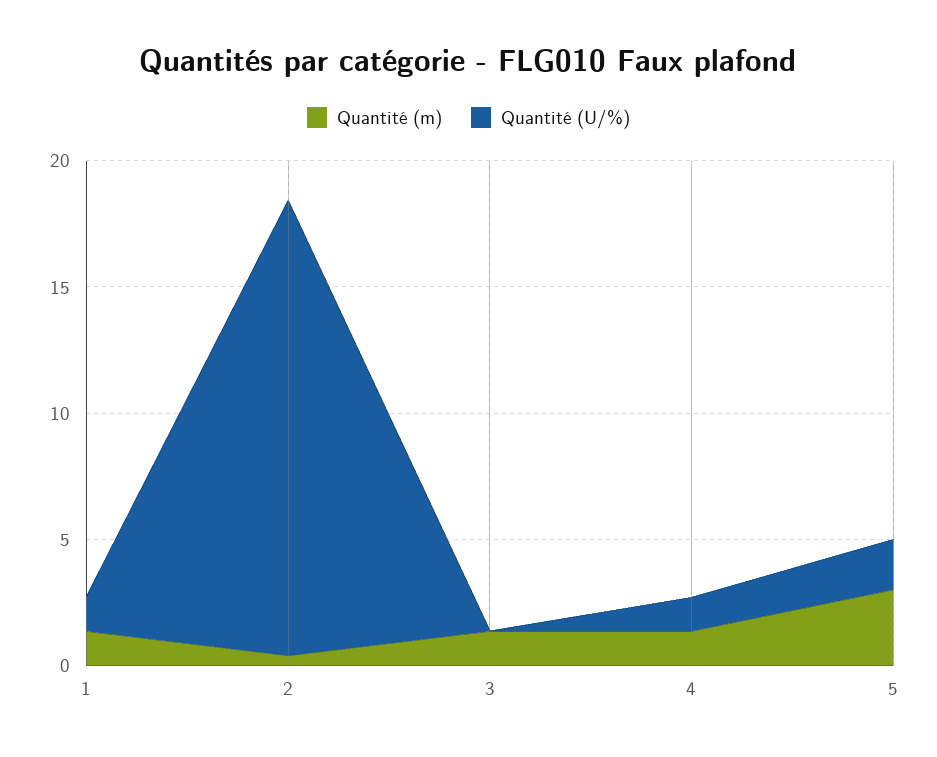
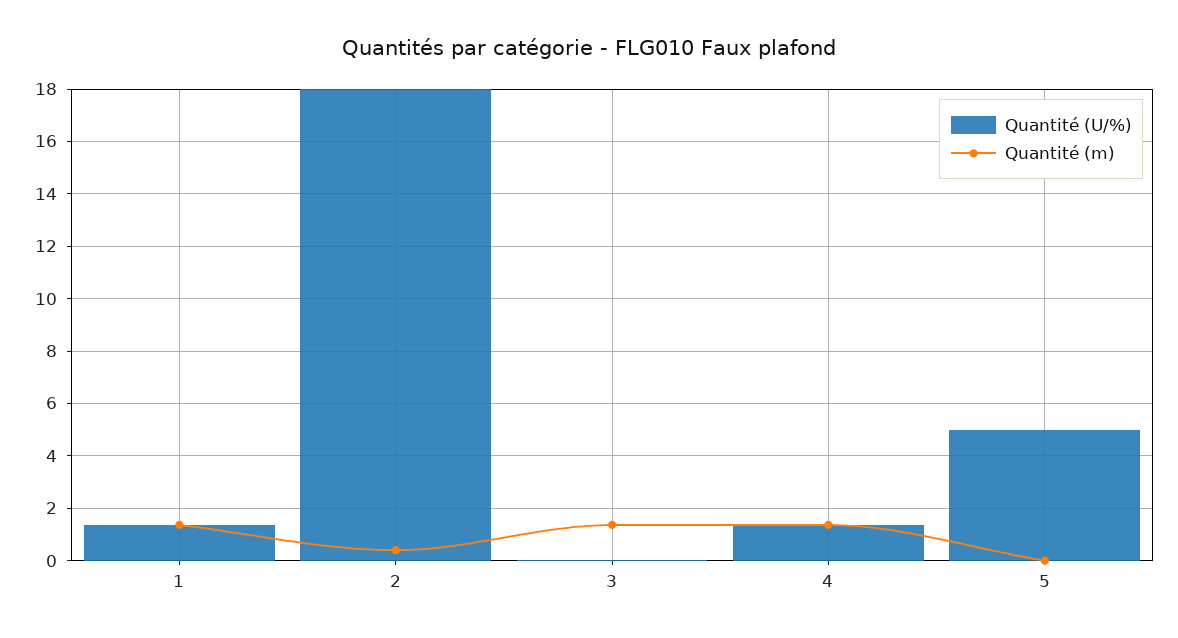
Quantité (m), 5: 3 -> 0
Quantité (U/%), 5: 2 -> 5

